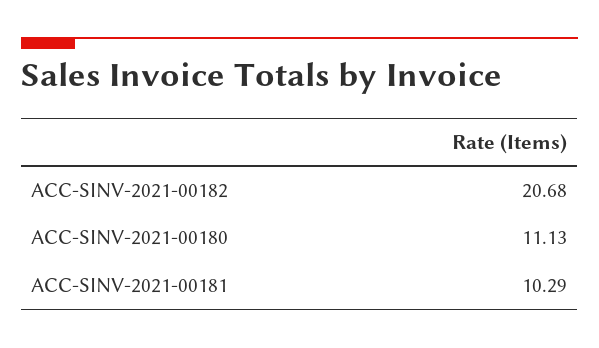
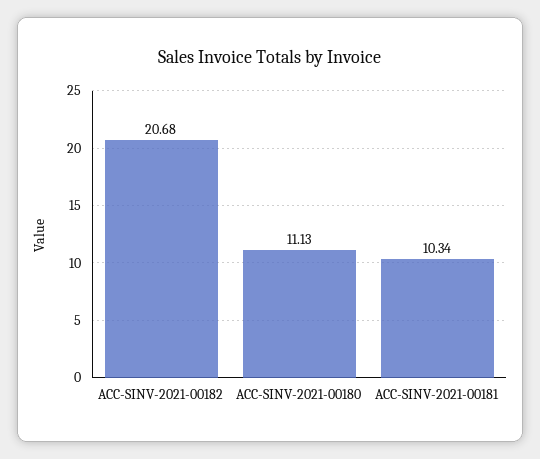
ACC-SINV-2021-00181: 10.29 -> 10.34

